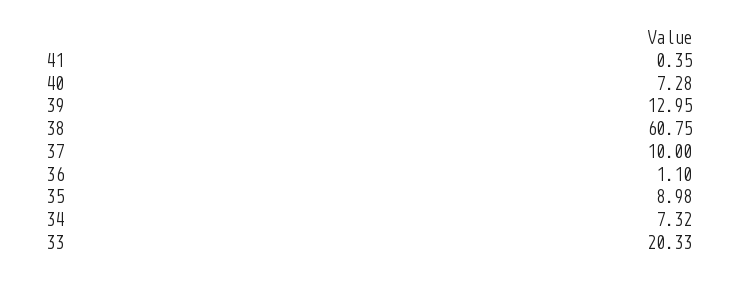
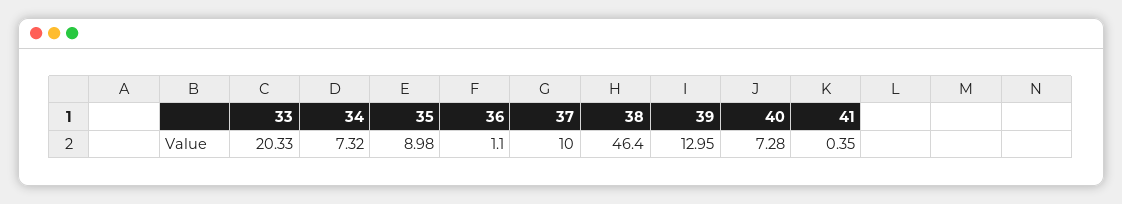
38: 60.75 -> 46.4

